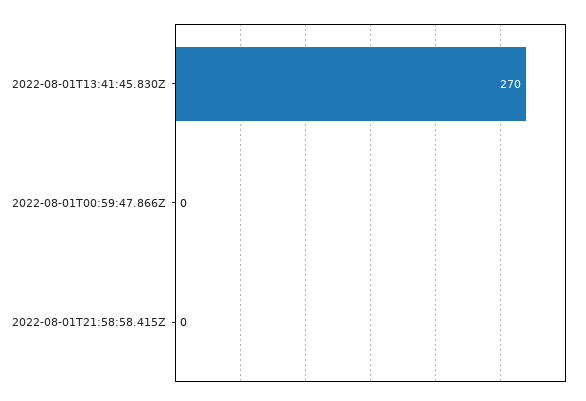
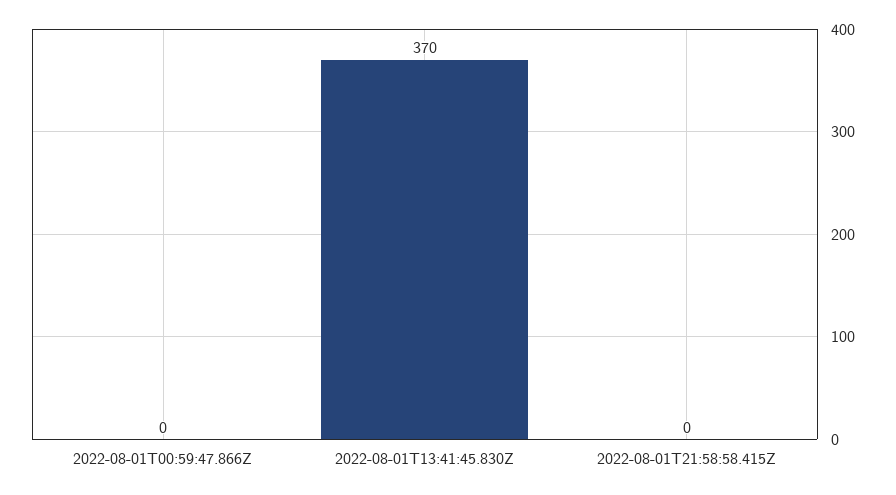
2022-08-01T13:41:45.830Z: 270 -> 370

